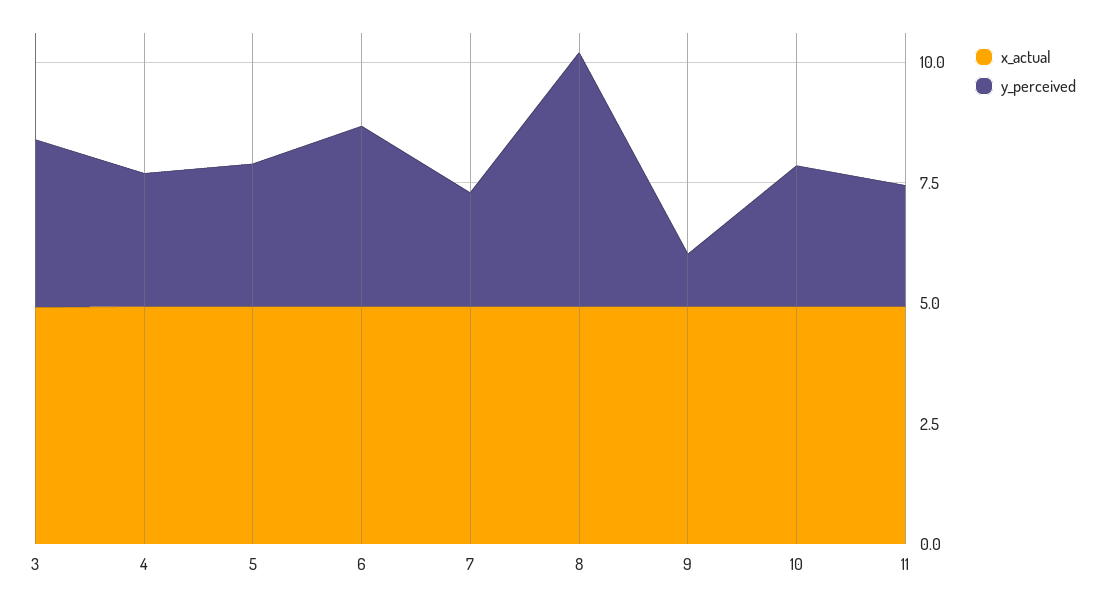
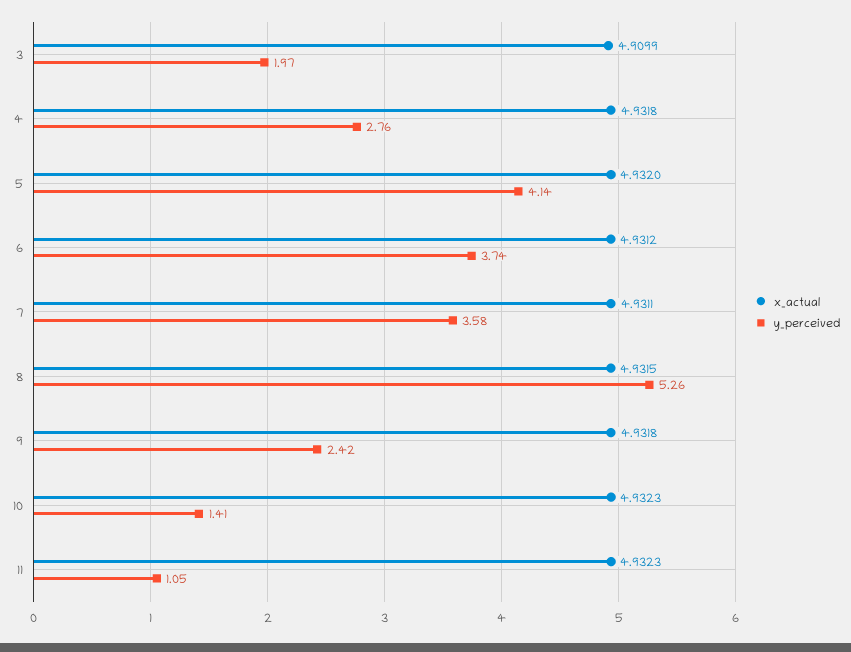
y_perceived, 3: 3.5 -> 1.97
y_perceived, 5: 3 -> 4.14
y_perceived, 7: 2.5 -> 3.58
y_perceived, 9: 1 -> 2.42
y_perceived, 10: 3 -> 1.41
y_perceived, 11: 2.5 -> 1.05

